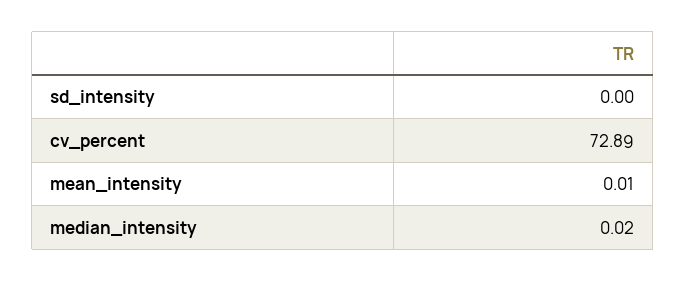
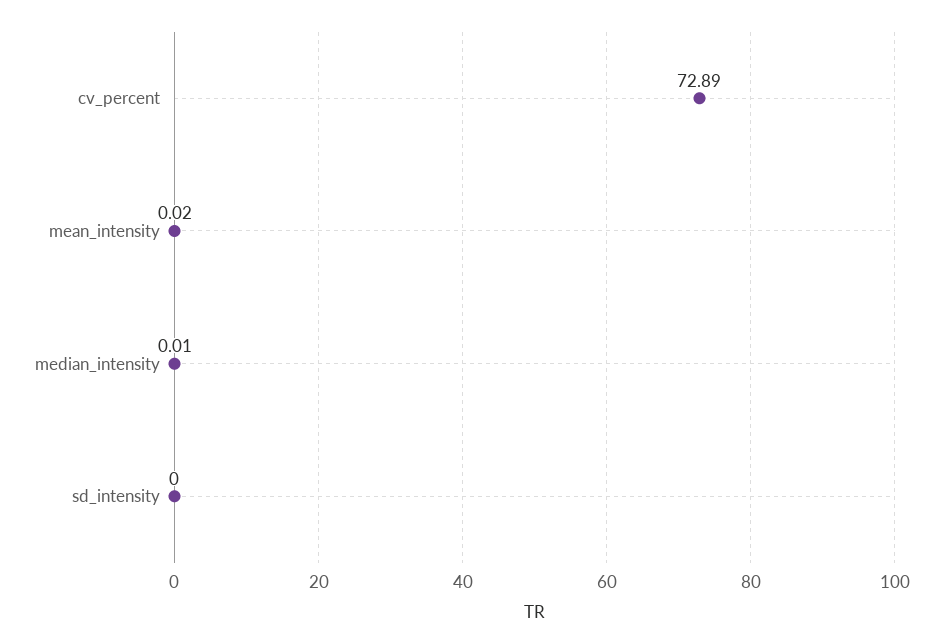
mean_intensity: 0.01 -> 0.02
median_intensity: 0.02 -> 0.01

